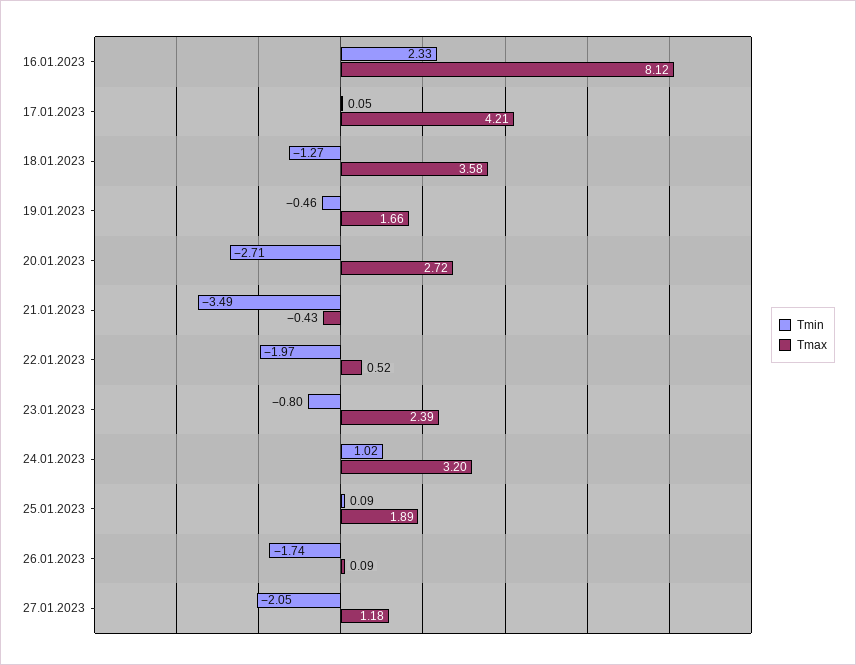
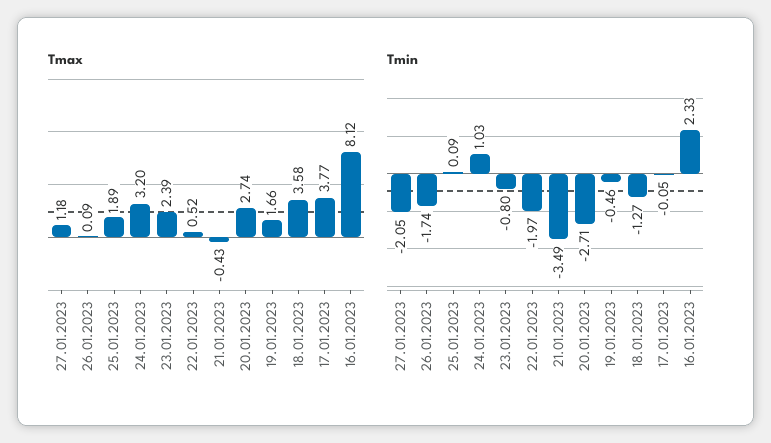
Tmin, 17.01.2023: 0.05 -> -0.05
Tmax, 17.01.2023: 4.21 -> 3.77
Tmax, 20.01.2023: 2.72 -> 2.74
Tmin, 24.01.2023: 1.02 -> 1.03

